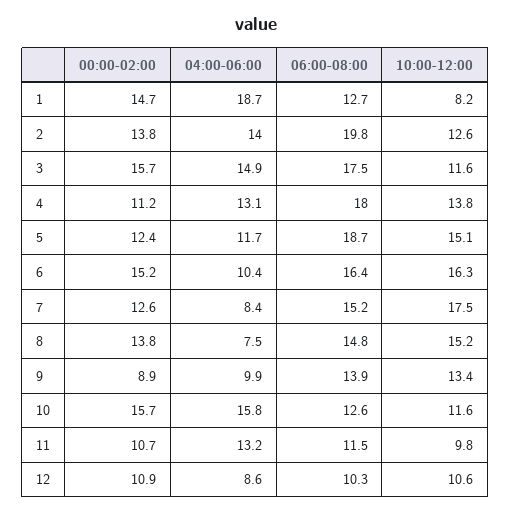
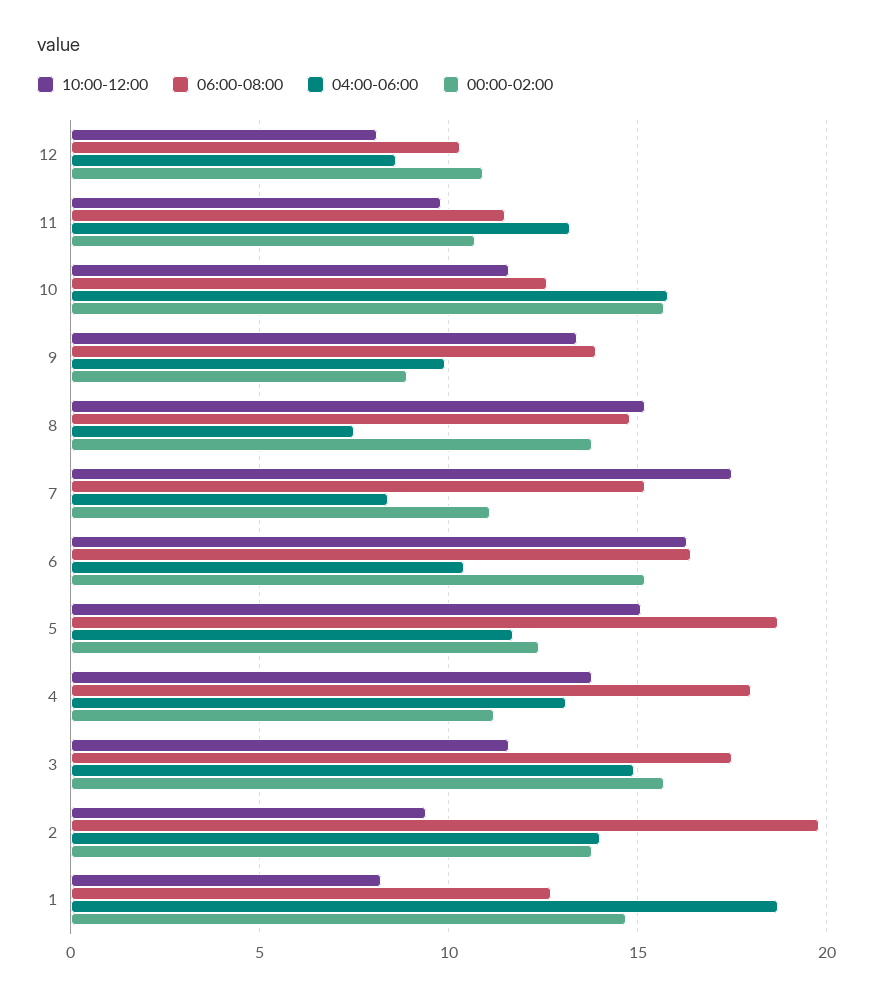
10:00-12:00, 2: 12.6 -> 9.5
00:00-02:00, 7: 12.6 -> 11
10:00-12:00, 12: 10.6 -> 8

